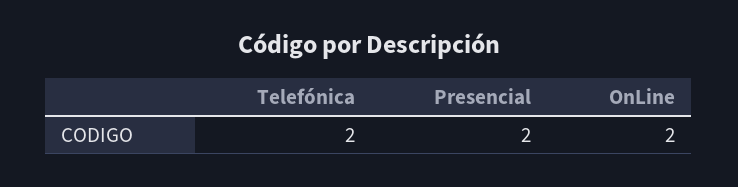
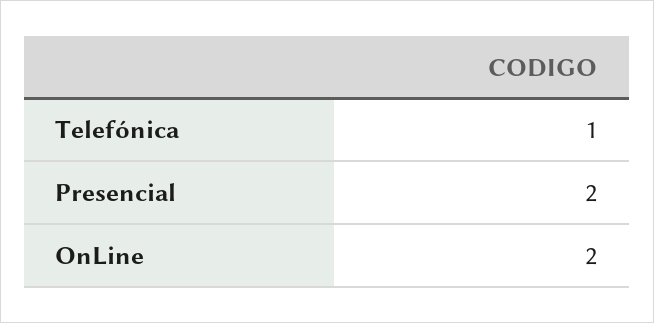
Telefónica: 2 -> 1

